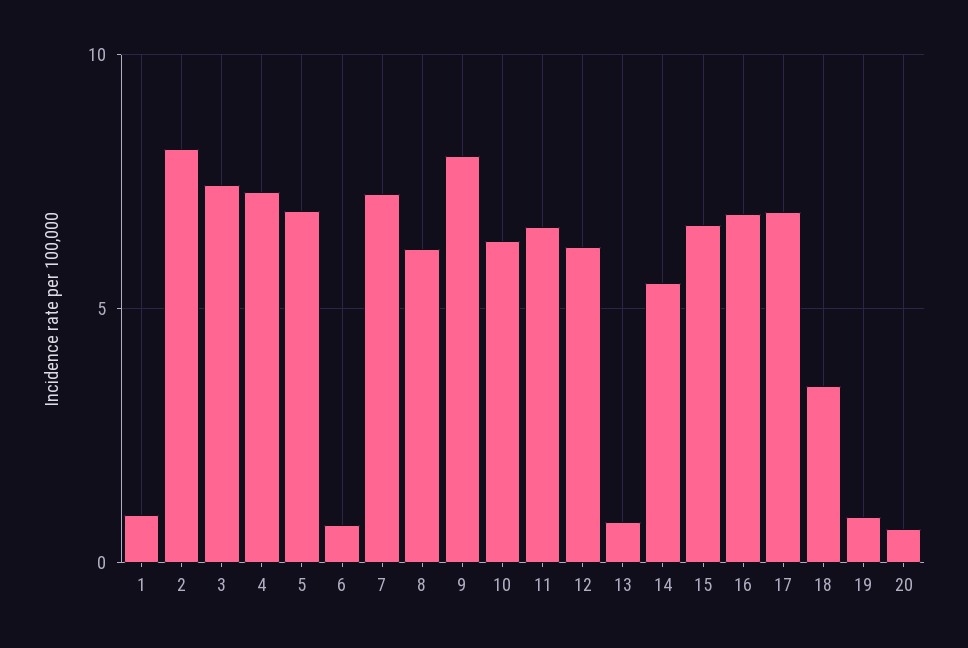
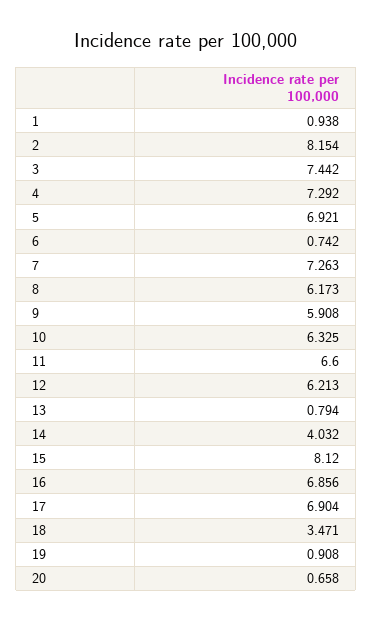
9: 8 -> 5.908
14: 5.5 -> 4.032
15: 6.5 -> 8.12

